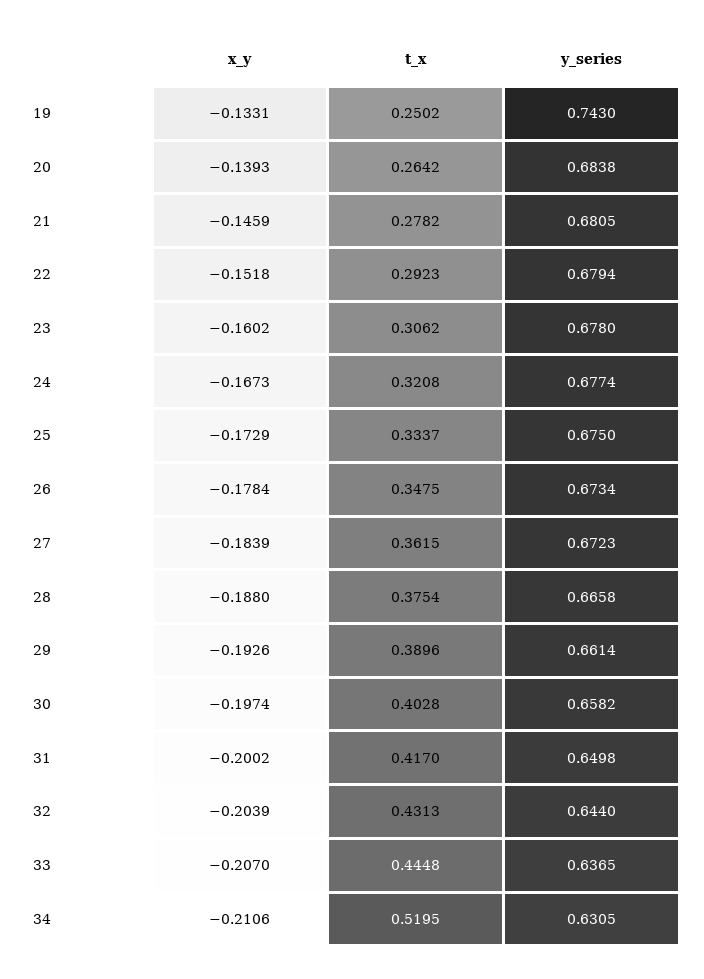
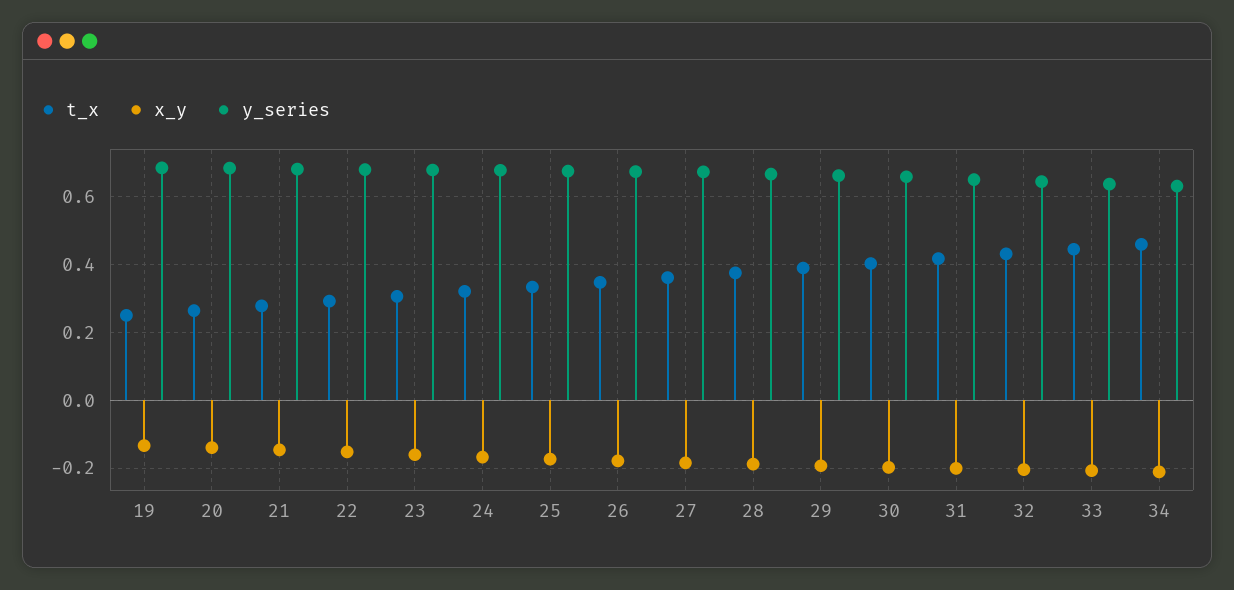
y_series, 19: 0.743 -> 0.68
t_x, 34: 0.5195 -> 0.46

